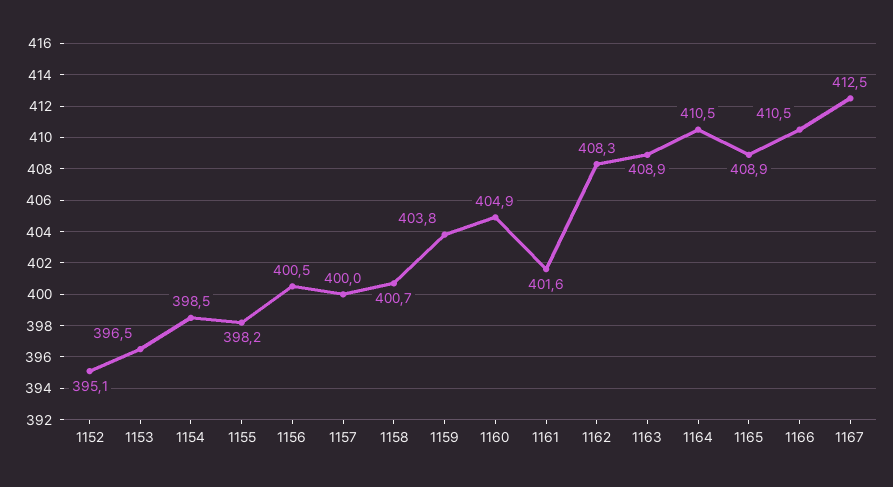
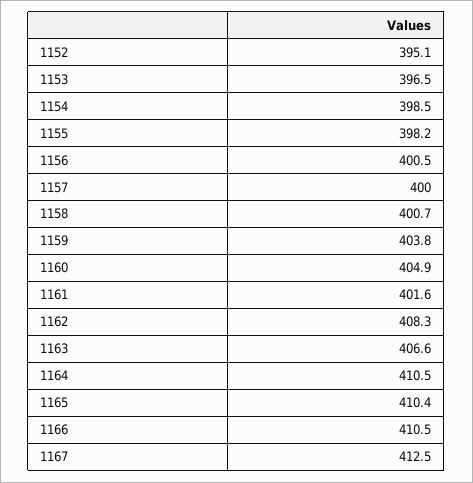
1163: 408.9 -> 406.6
1165: 408.9 -> 410.4

